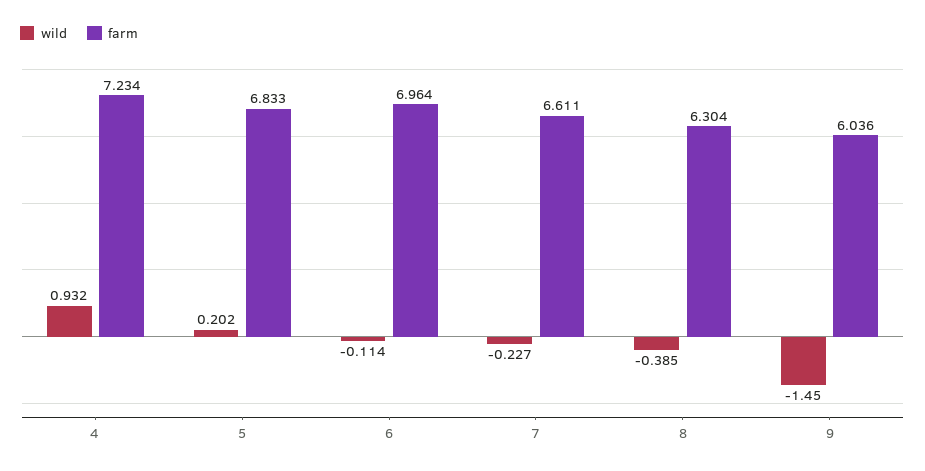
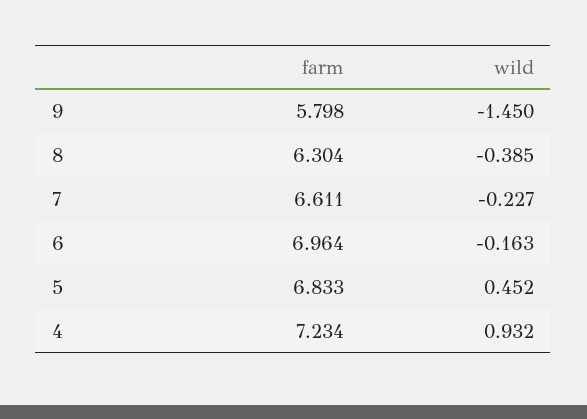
wild, 5: 0.202 -> 0.452
wild, 6: -0.114 -> -0.163
farm, 9: 6.036 -> 5.798

